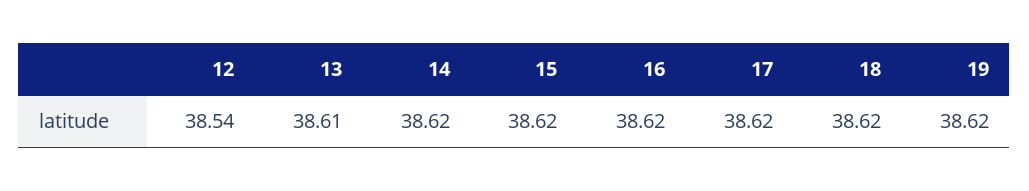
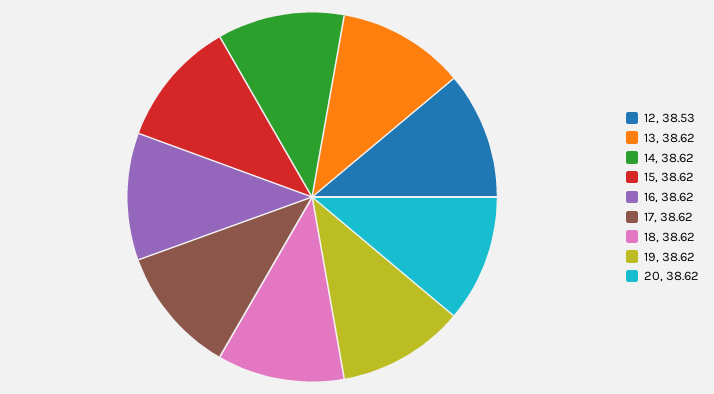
12: 38.54 -> 38.53
13: 38.61 -> 38.62
20: none -> 38.62

